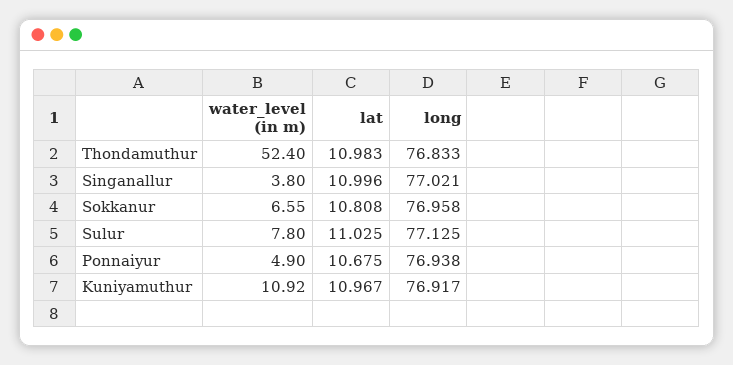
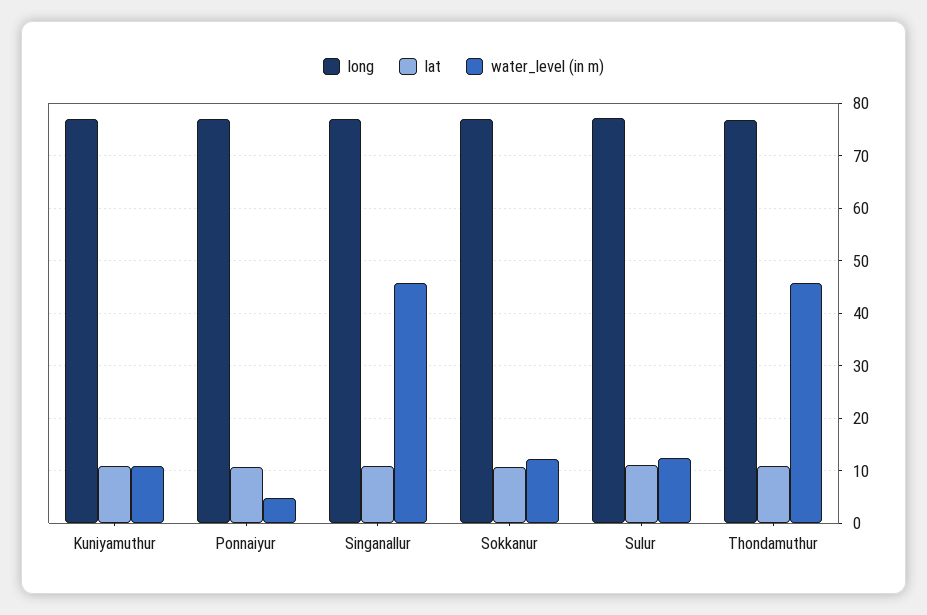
water_level (in m), Thondamuthur: 52.4 -> 46
water_level (in m), Singanallur: 3.8 -> 46
water_level (in m), Sokkanur: 6.55 -> 12
water_level (in m), Sulur: 7.8 -> 12

